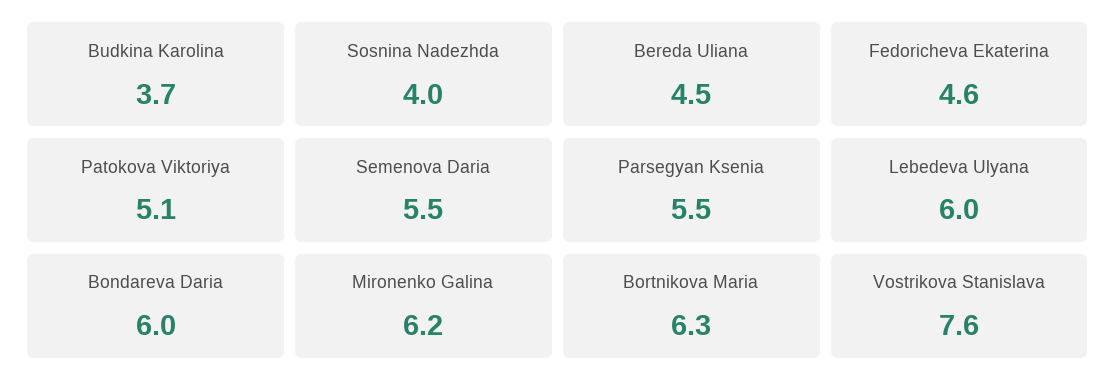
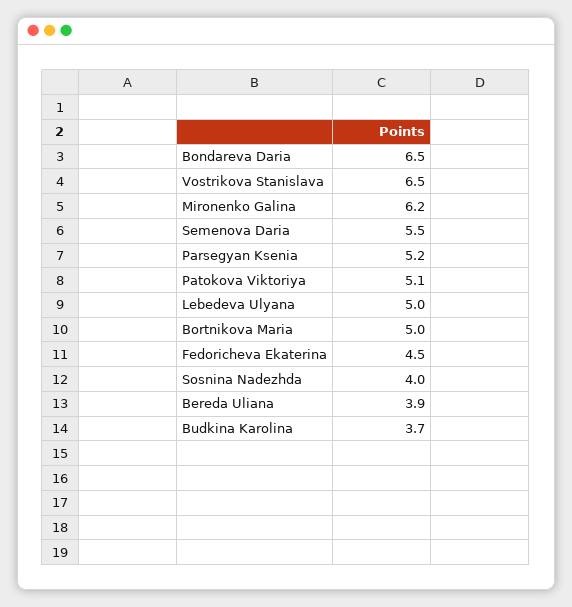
Bereda Uliana: 4.5 -> 3.9
Fedoricheva Ekaterina: 4.6 -> 4.5
Parsegyan Ksenia: 5.5 -> 5.2
Lebedeva Ulyana: 6 -> 5
Bondareva Daria: 6 -> 6.5
Bortnikova Maria: 6.3 -> 5
Vostrikova Stanislava: 7.6 -> 6.5

